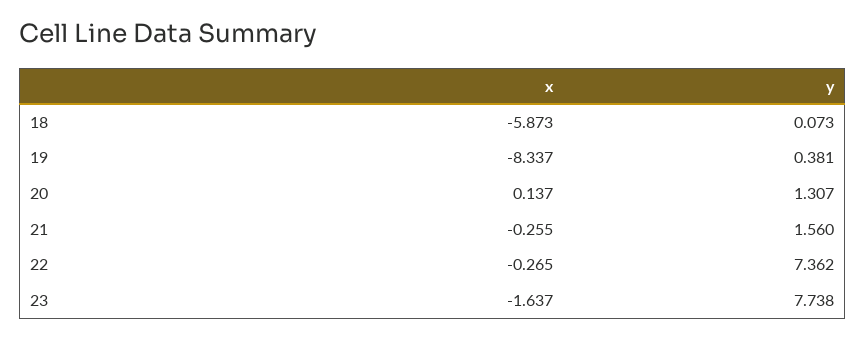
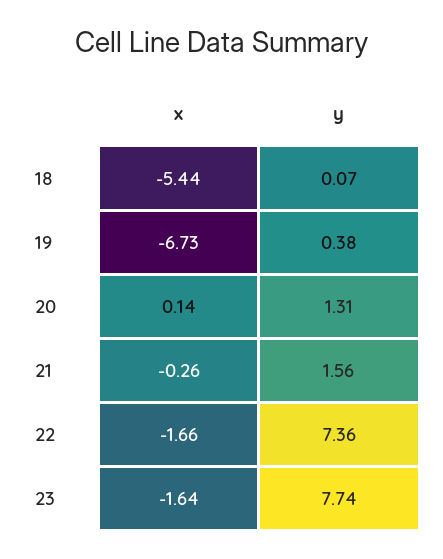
x, 18: -5.873 -> -5.44
x, 19: -8.337 -> -6.73
x, 22: -0.265 -> -1.66

